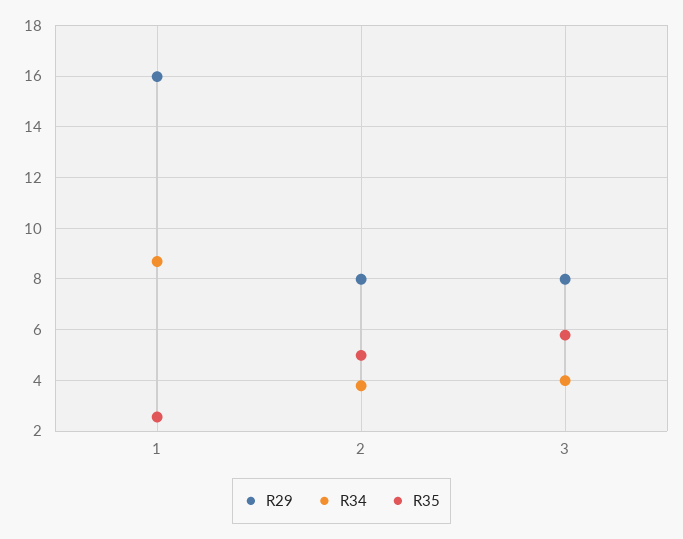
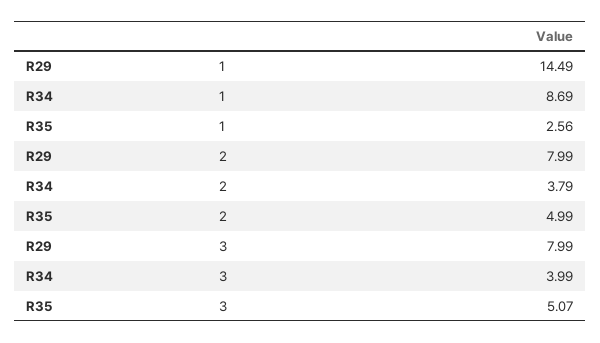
R29, 1: 16 -> 14.49
R35, 3: 5.75 -> 5.07

